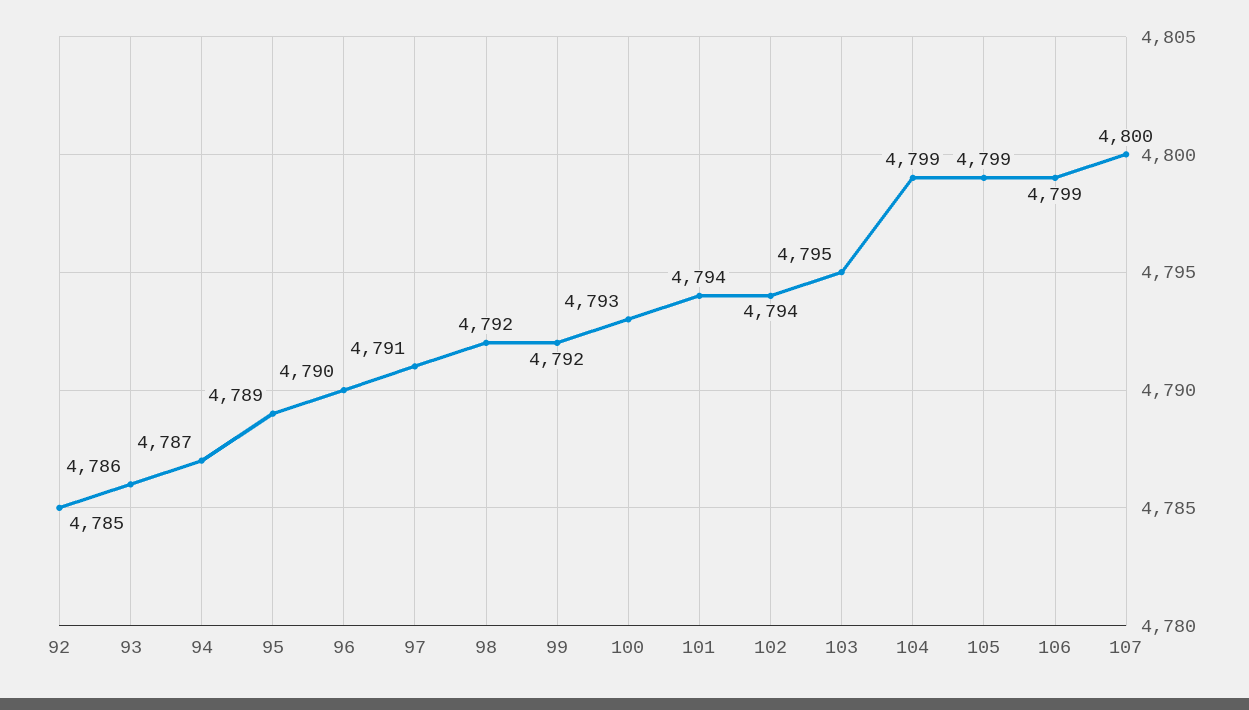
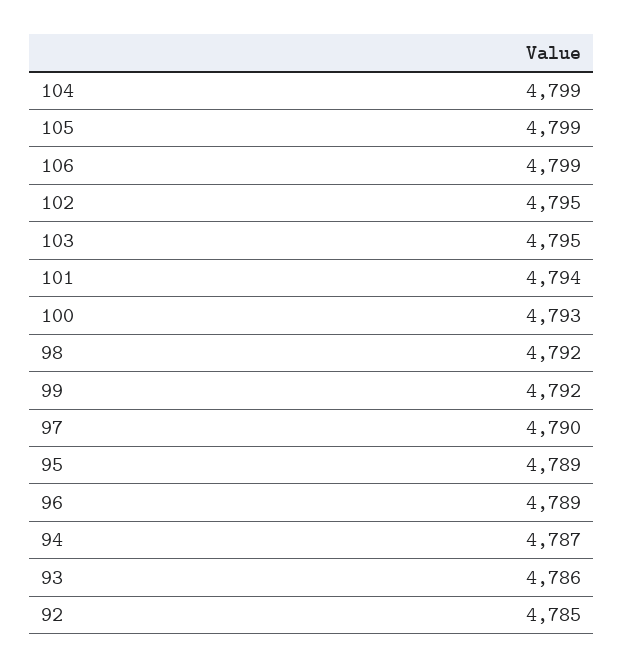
96: 4790 -> 4789
97: 4791 -> 4790
102: 4794 -> 4795
107: 4800 -> none

